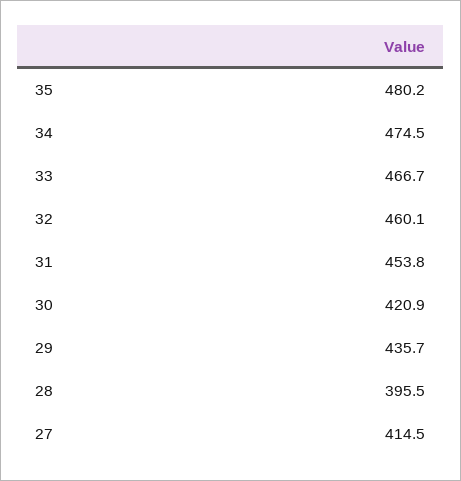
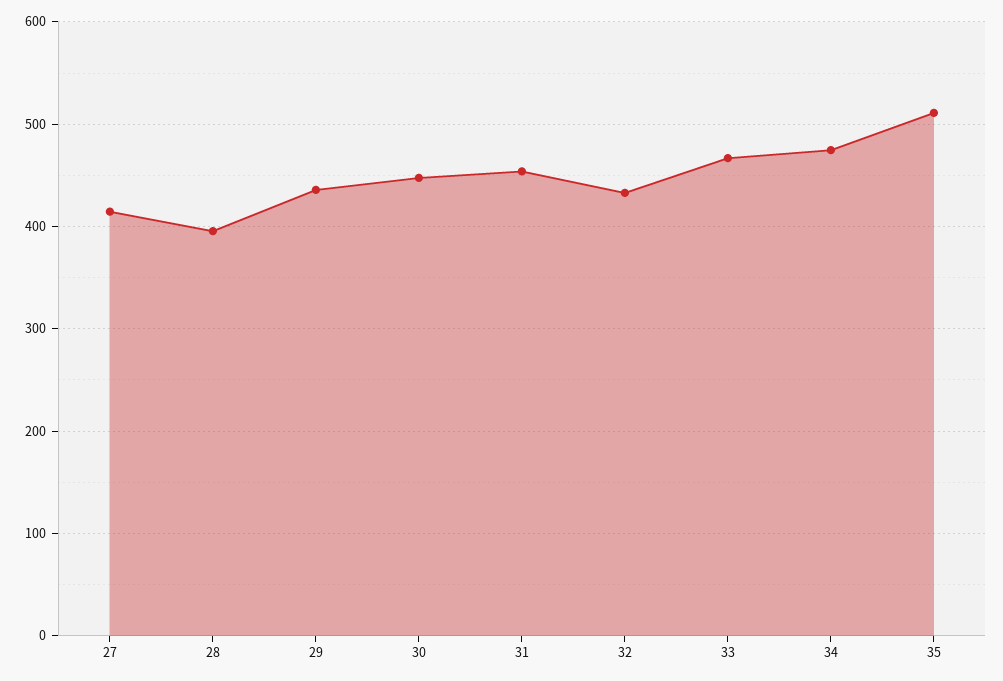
35: 480.2 -> 510
32: 460.1 -> 430
30: 420.9 -> 450

